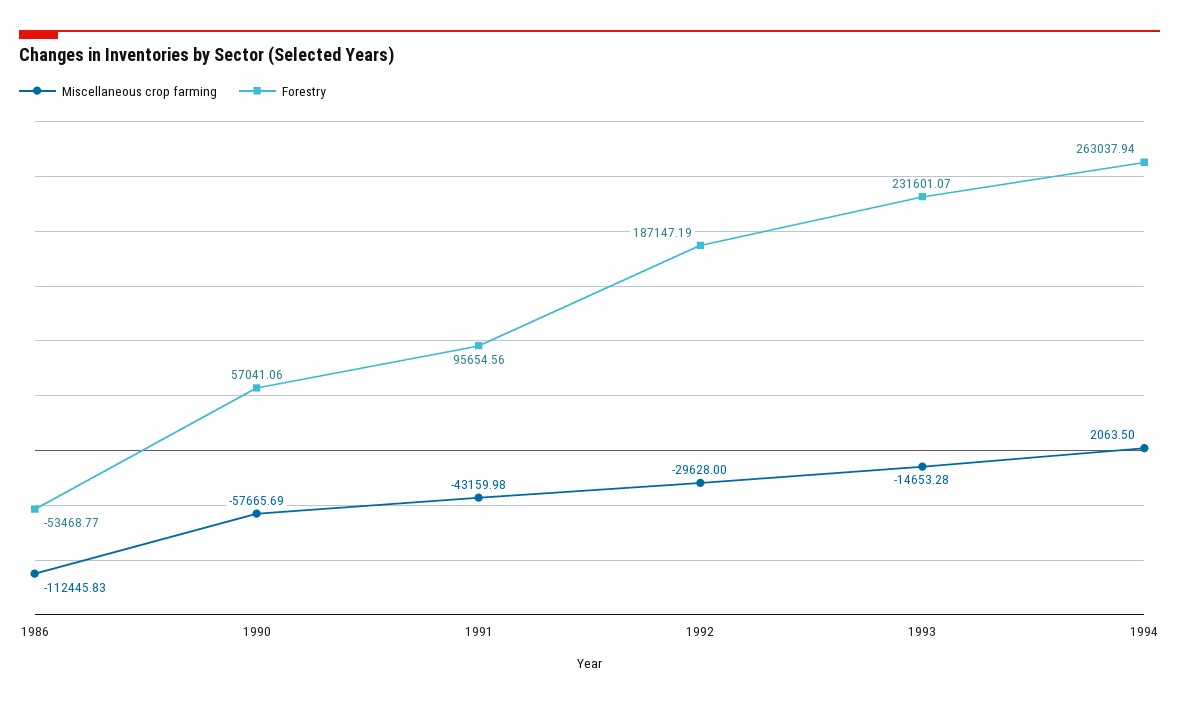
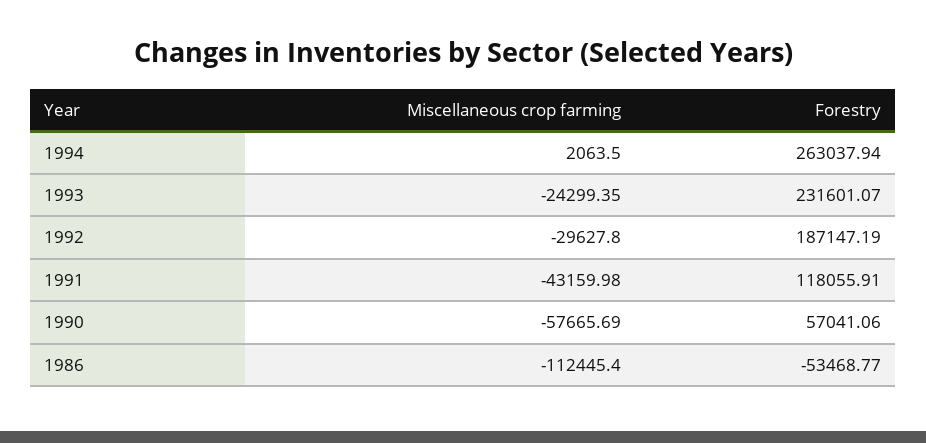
Miscellaneous crop farming, 1986: -112445.83 -> -112445.4
Forestry, 1991: 95654.56 -> 118055.91
Miscellaneous crop farming, 1992: -29628 -> -29627.8
Miscellaneous crop farming, 1993: -14653.28 -> -24299.35

